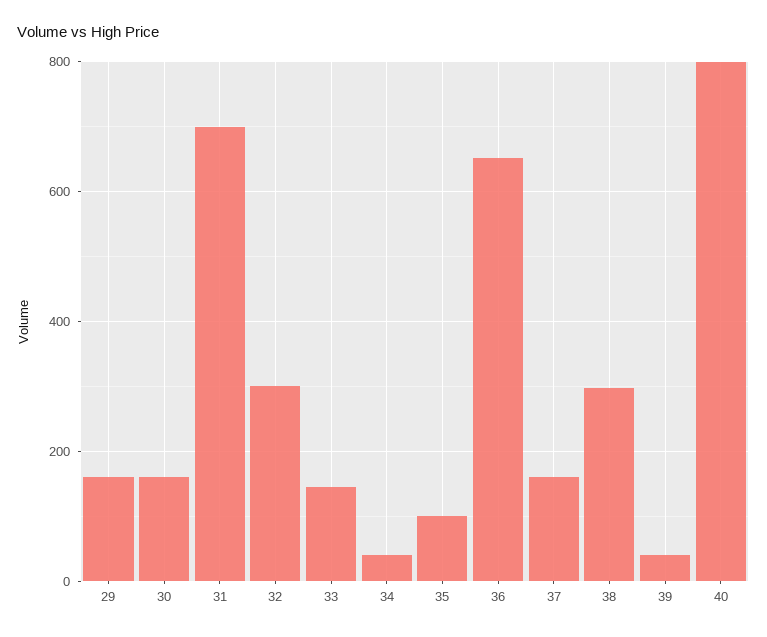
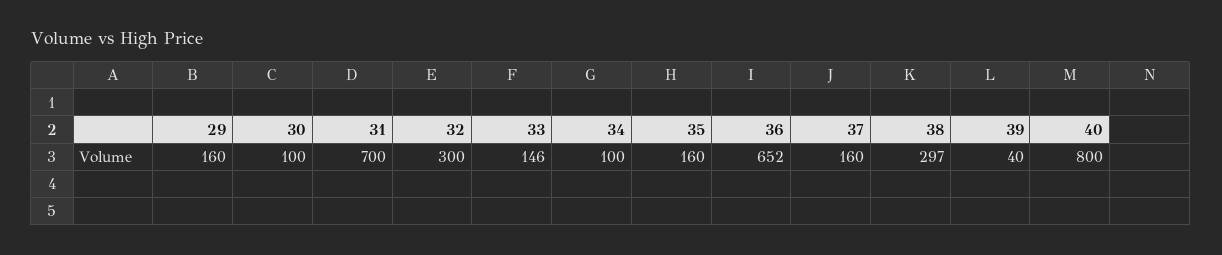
30: 160 -> 100
34: 40 -> 100
35: 100 -> 160

